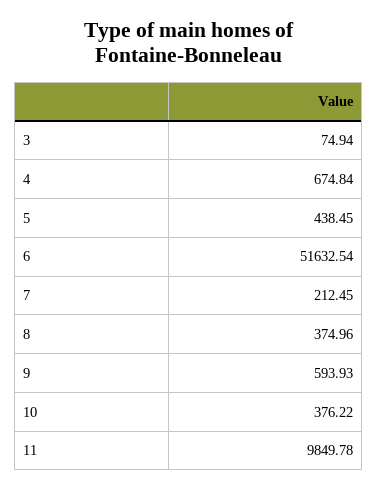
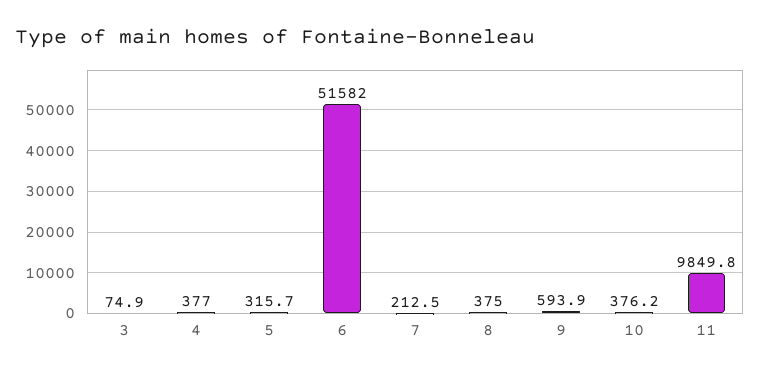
4: 674.84 -> 377
5: 438.45 -> 315.7
6: 51632.54 -> 51582

